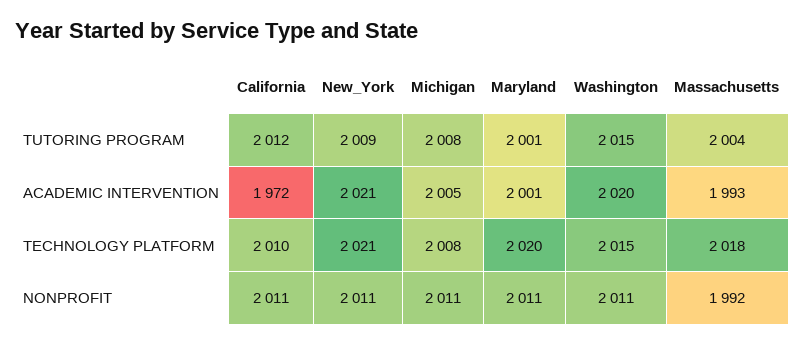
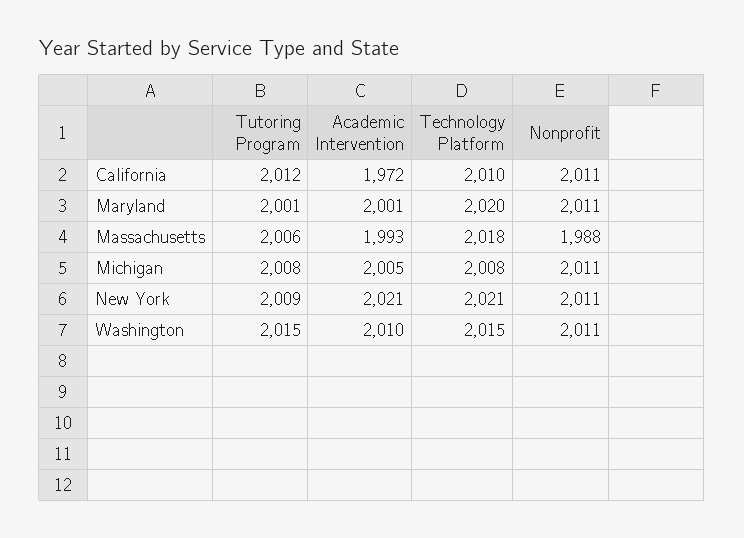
Massachusetts, TUTORING PROGRAM: 2004 -> 2006
Washington, ACADEMIC INTERVENTION: 2020 -> 2010
Massachusetts, NONPROFIT: 1992 -> 1988

